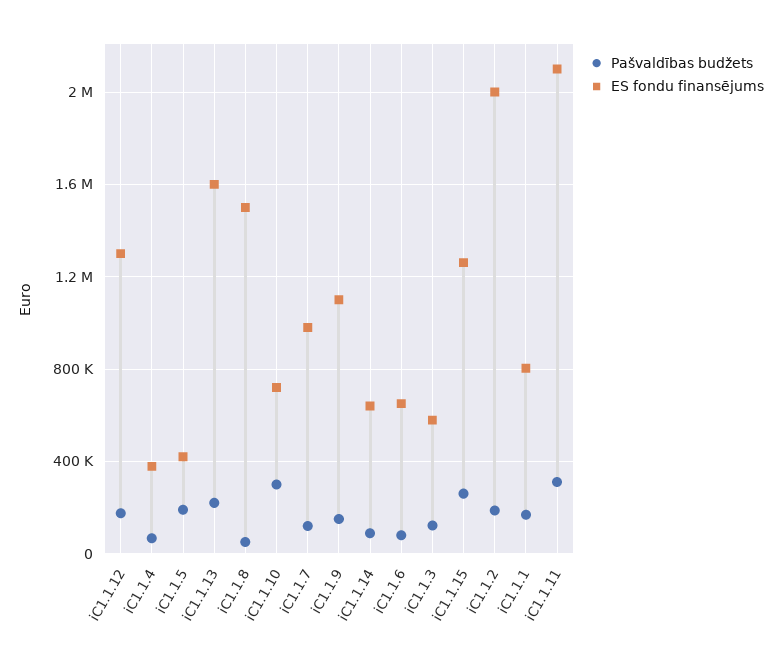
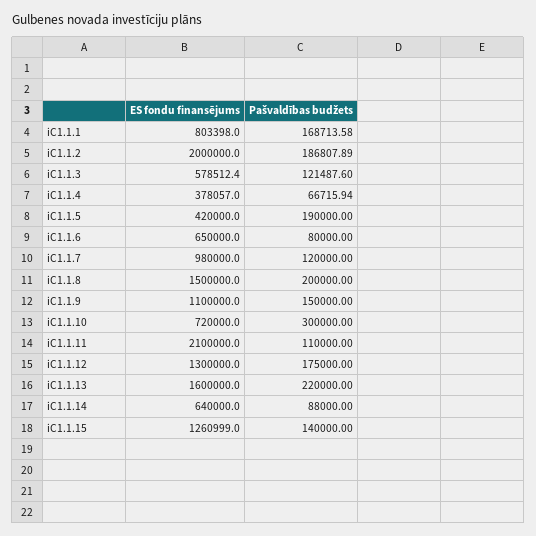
Pašvaldības budžets, iC1.1.8: 50000 -> 200000
Pašvaldības budžets, iC1.1.15: 250000 -> 140000
Pašvaldības budžets, iC1.1.11: 300000 -> 110000

